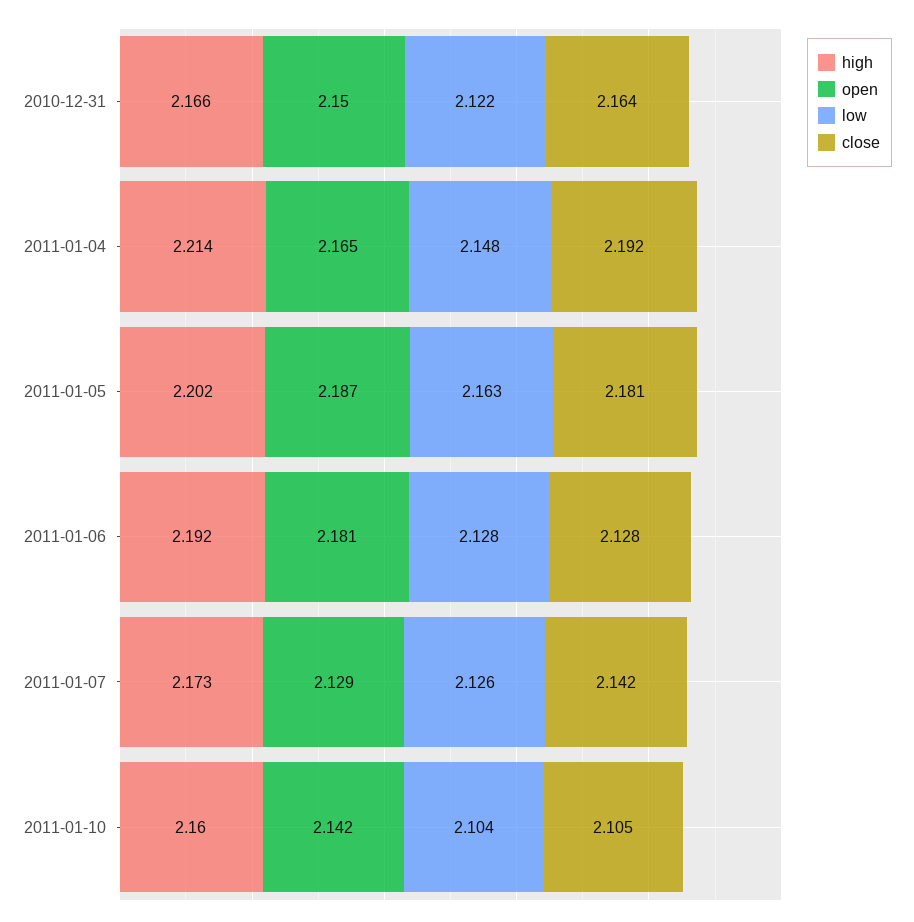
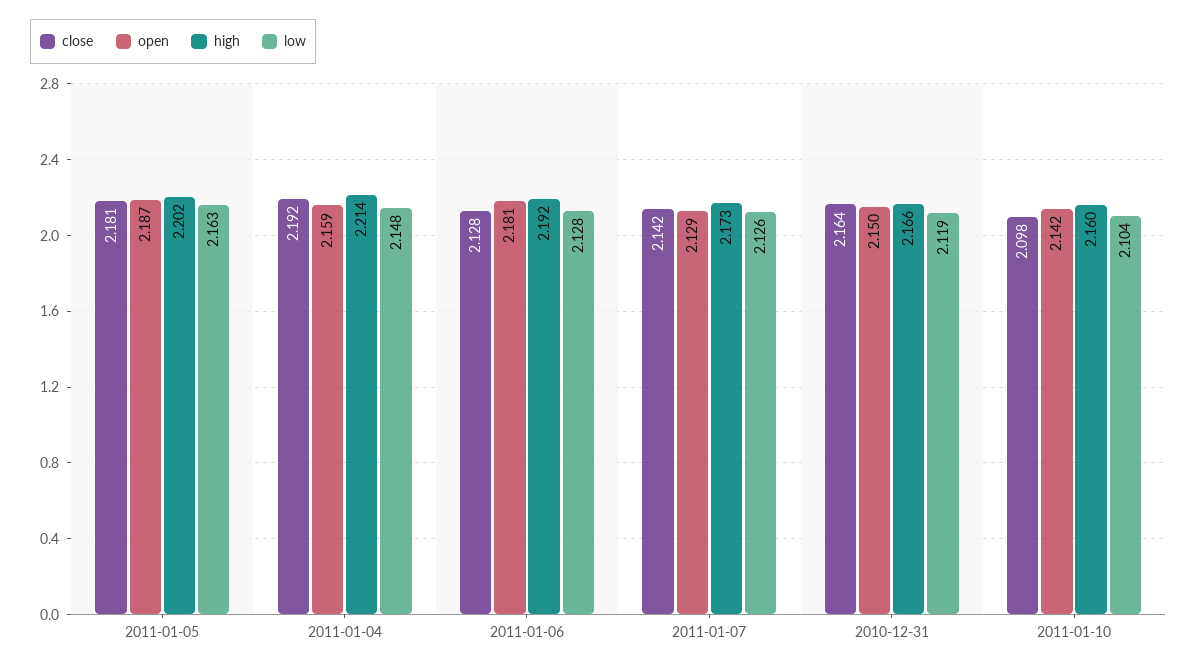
low, 2010-12-31: 2.122 -> 2.119
open, 2011-01-04: 2.165 -> 2.159
close, 2011-01-10: 2.105 -> 2.098

